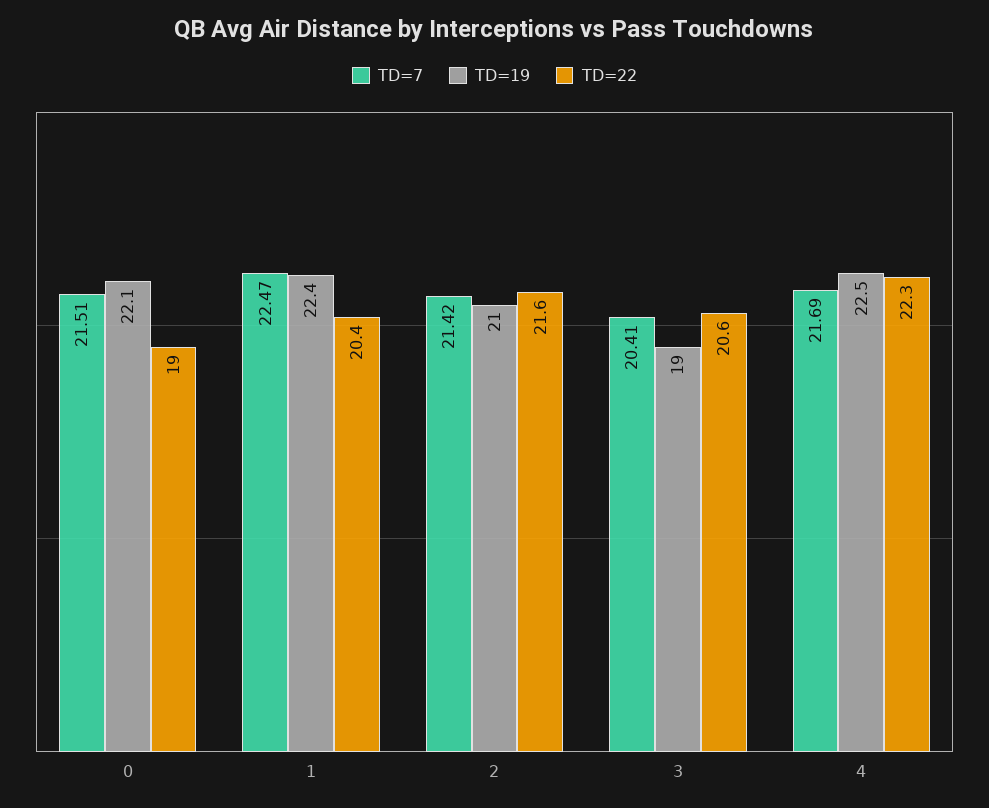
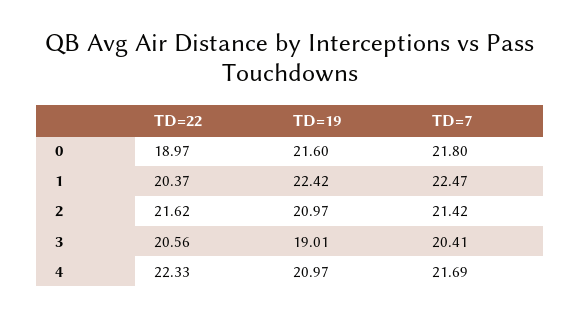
TD=7, 0: 21.51 -> 21.8
TD=19, 0: 22.1 -> 21.6
TD=19, 4: 22.5 -> 20.97

